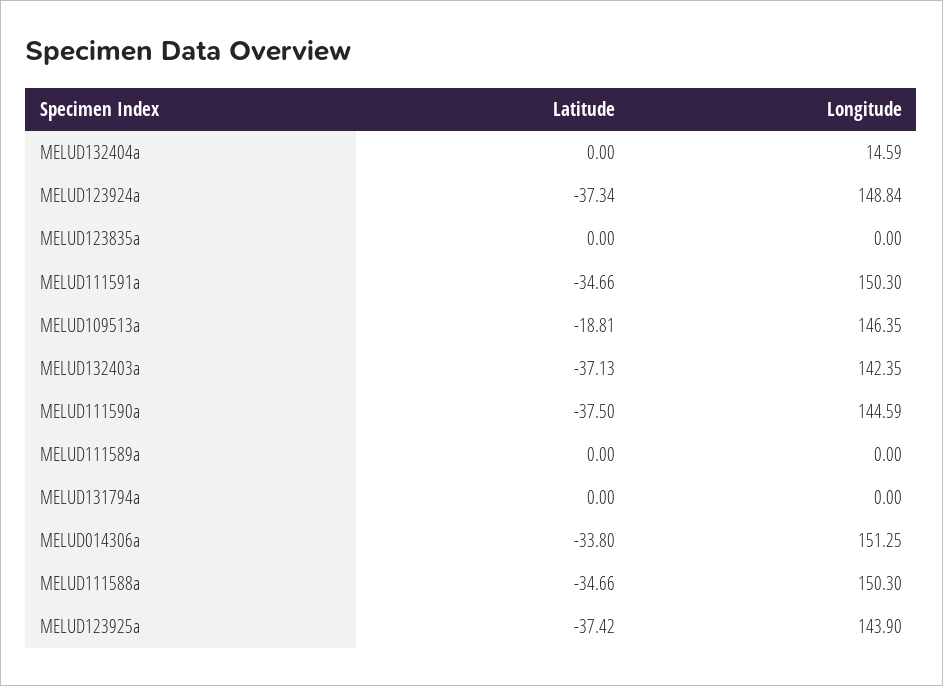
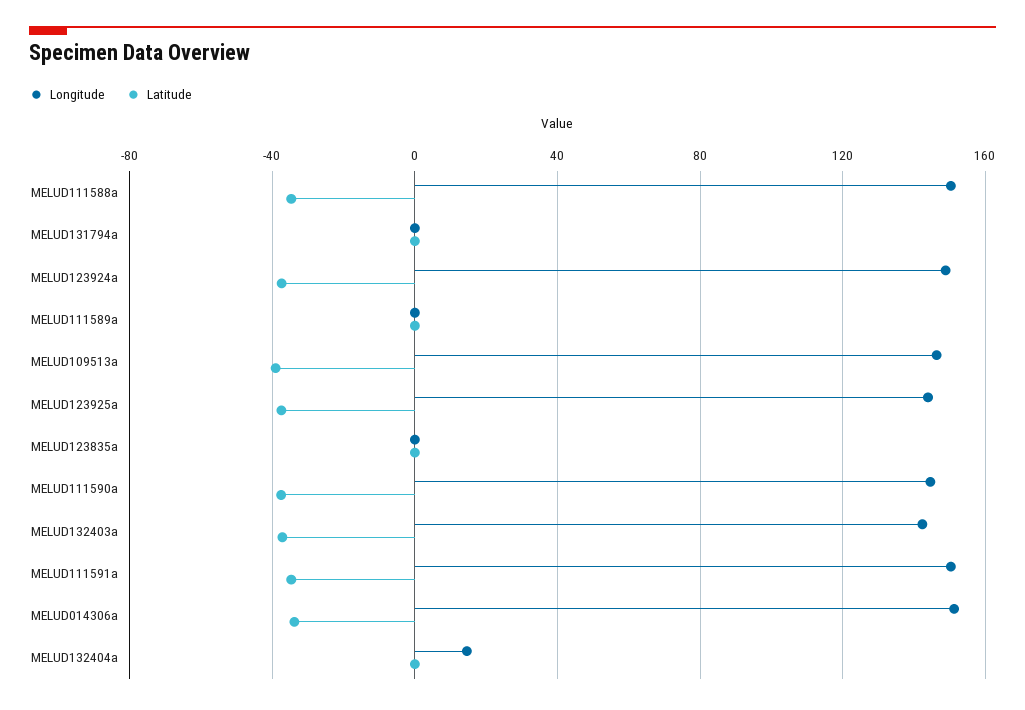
Latitude, MELUD109513a: -18.81 -> -40

